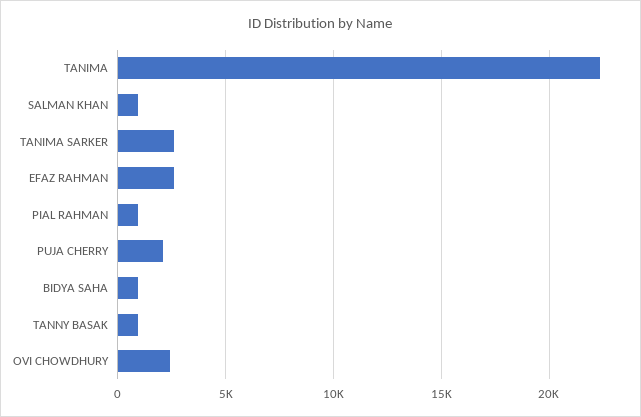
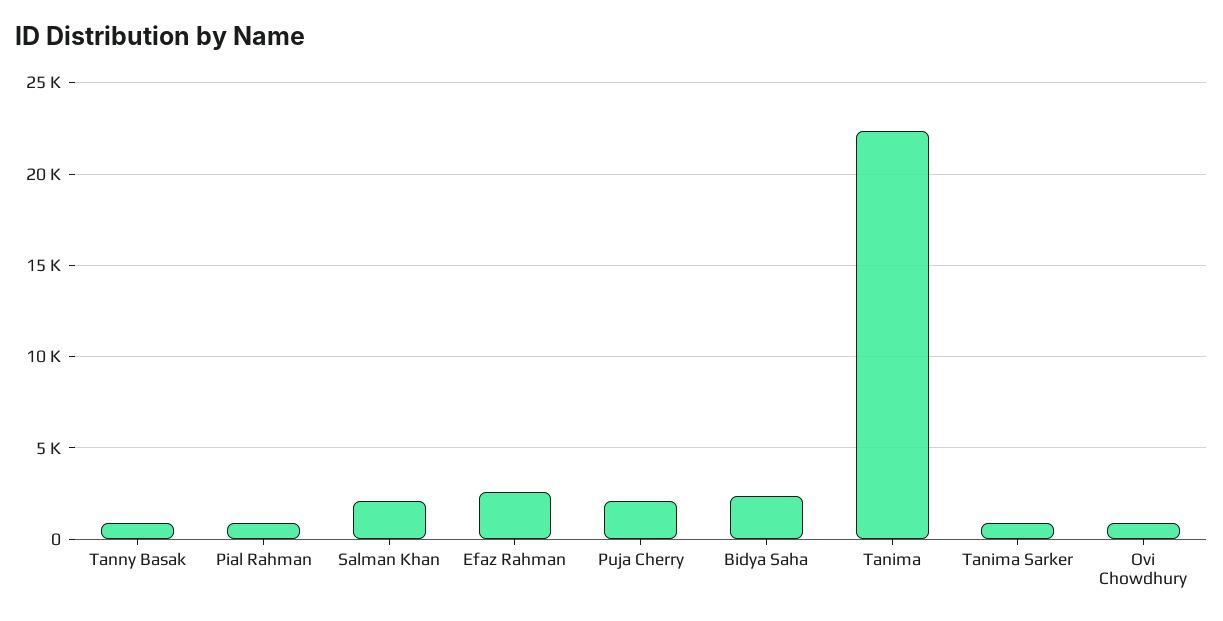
SALMAN KHAN: 1000 -> 2000
TANIMA SARKER: 2500 -> 1000
BIDYA SAHA: 1000 -> 2500
OVI CHOWDHURY: 2500 -> 1000

